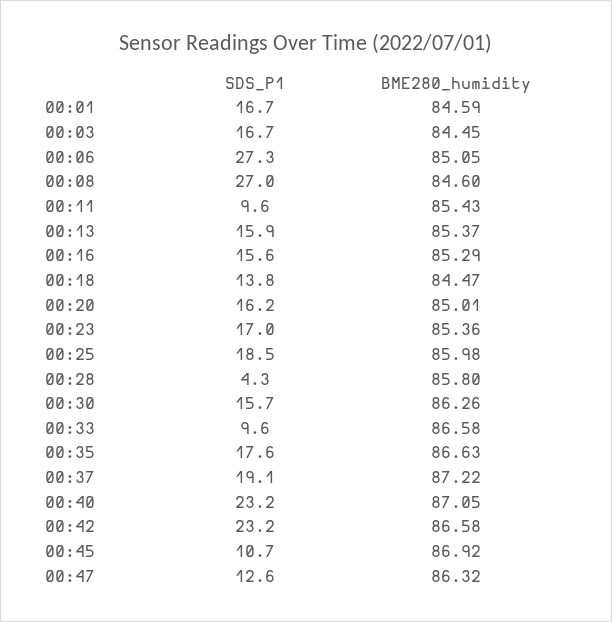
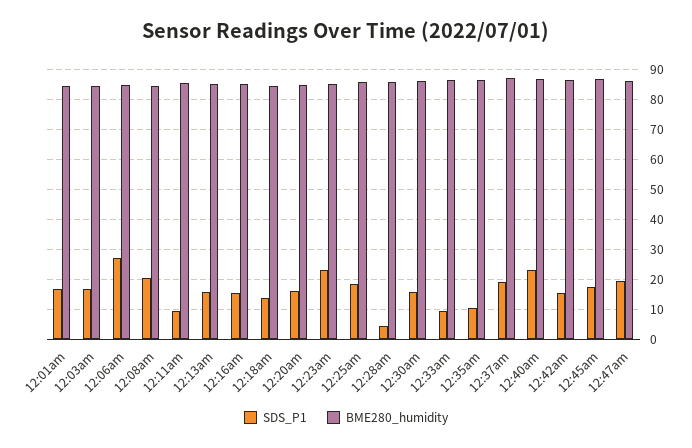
SDS_P1, 00:08: 27 -> 20
SDS_P1, 00:23: 17 -> 22.5
SDS_P1, 00:35: 17.6 -> 10
SDS_P1, 00:42: 23.2 -> 15
SDS_P1, 00:45: 10.7 -> 17.5
SDS_P1, 00:47: 12.6 -> 20

